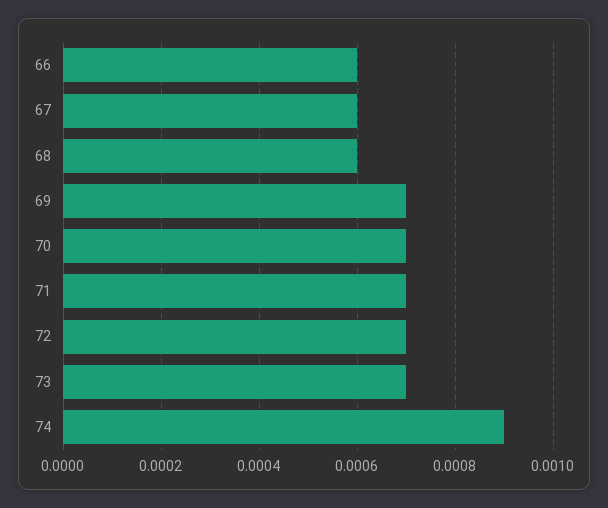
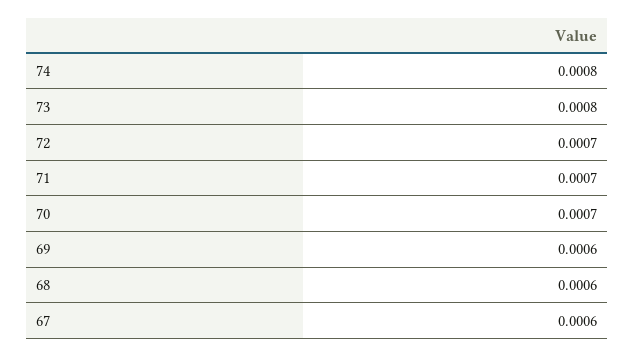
66: 0.0006 -> none
69: 0.0007 -> 0.0006
73: 0.0007 -> 0.0008
74: 0.0009 -> 0.0008

